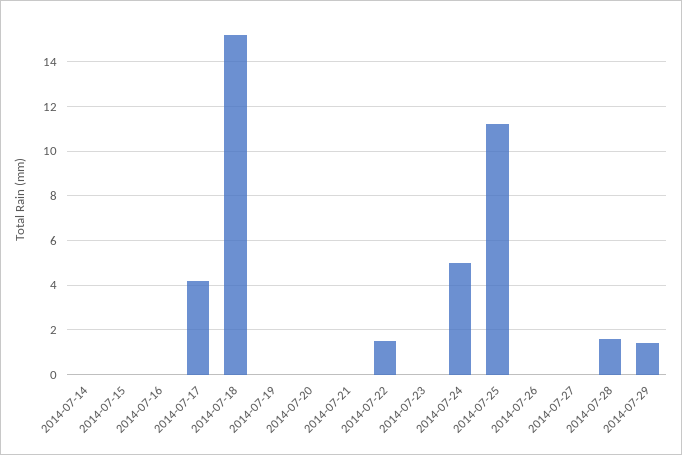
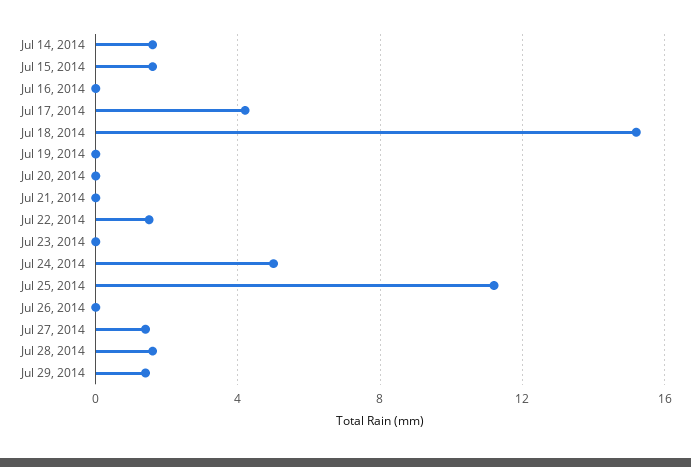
2014-07-14: 0 -> 1.5
2014-07-15: 0 -> 1.5
2014-07-27: 0 -> 1.5

